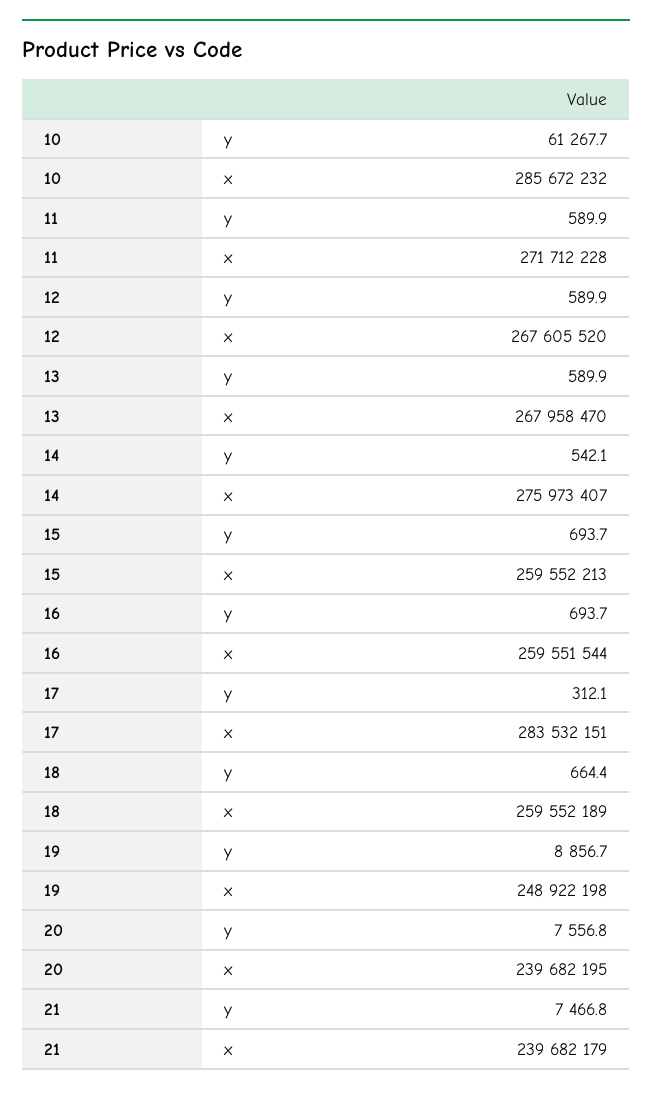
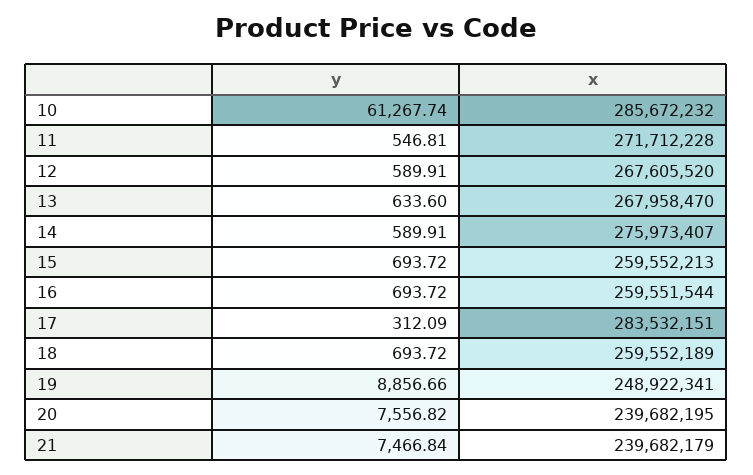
11, y: 589.9 -> 546.81
13, y: 589.9 -> 633.6
14, y: 542.1 -> 589.91
18, y: 664.4 -> 693.72
19, x: 248922198 -> 248922341

